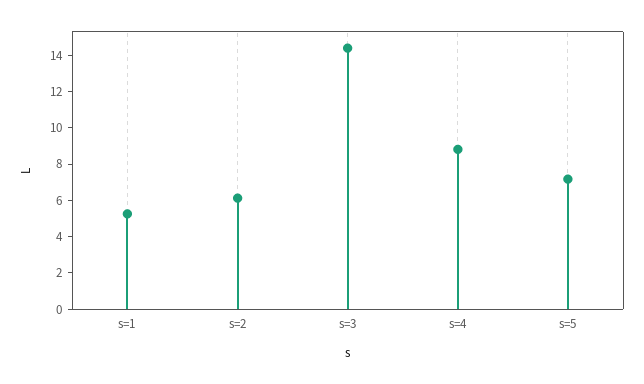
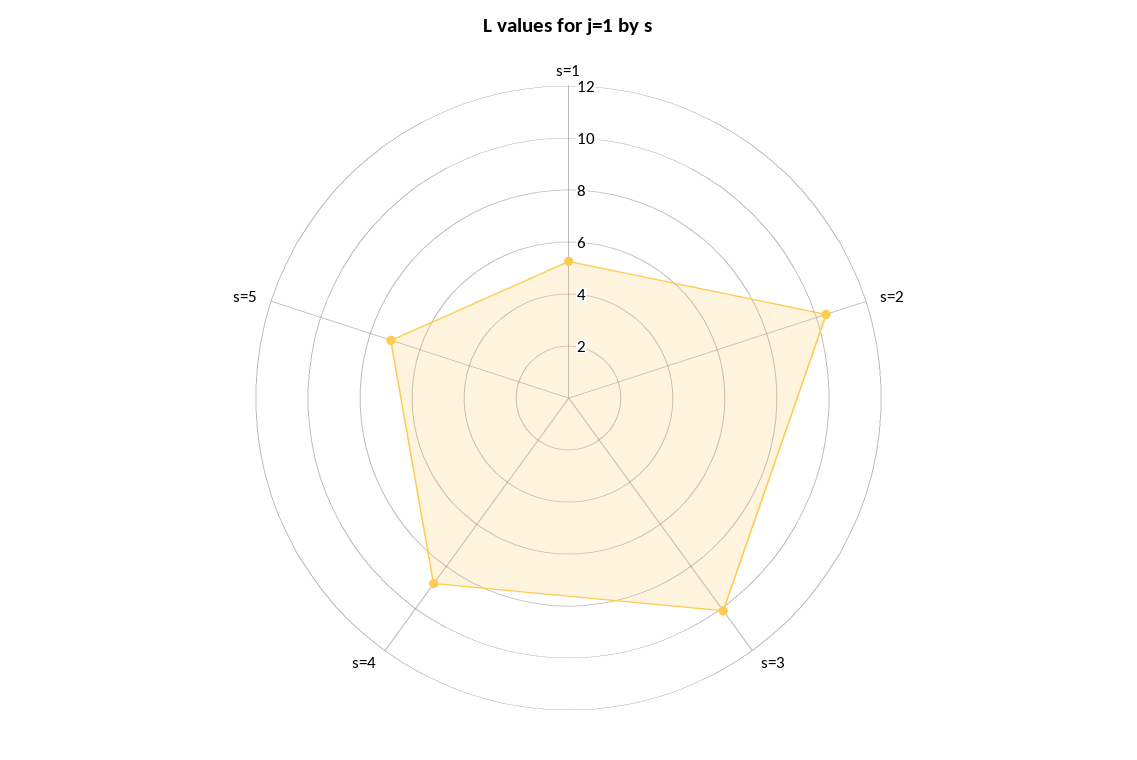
s=2: 6 -> 10.5
s=3: 14.5 -> 10

